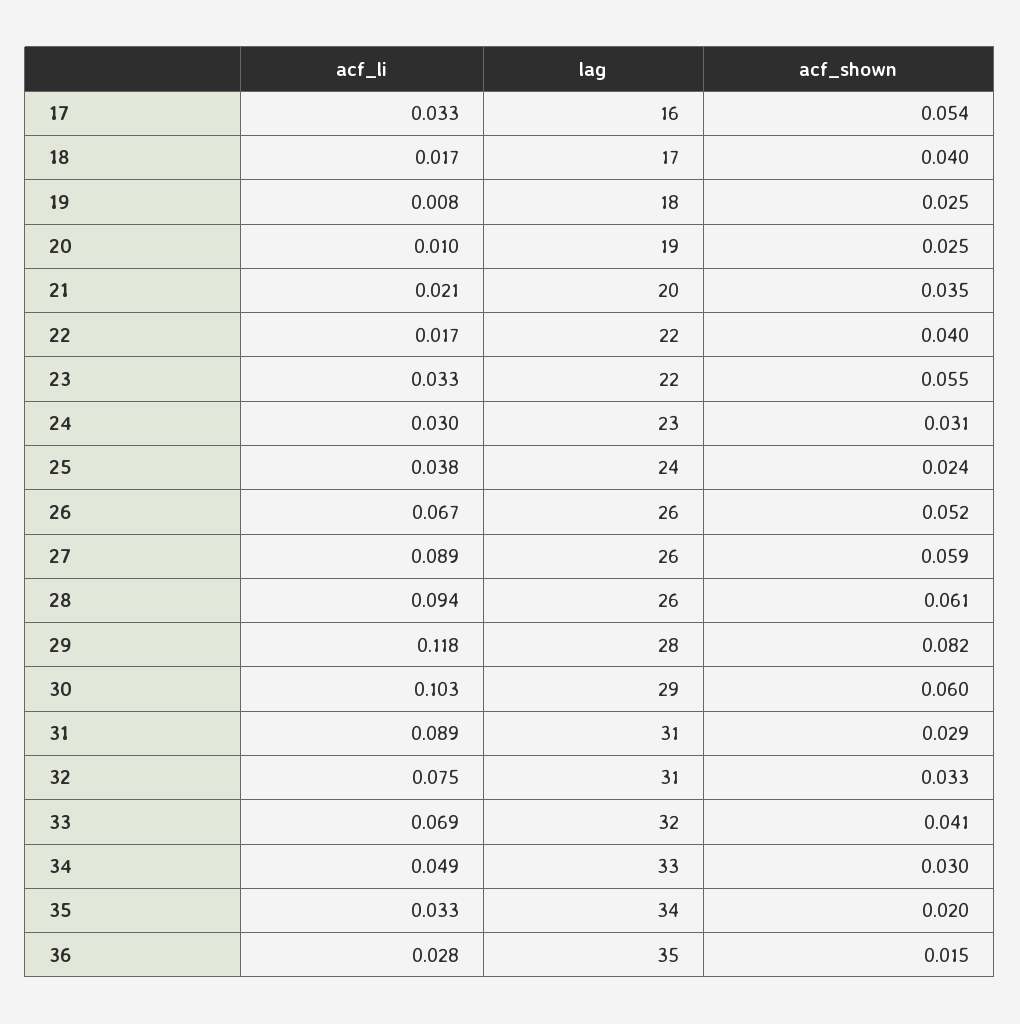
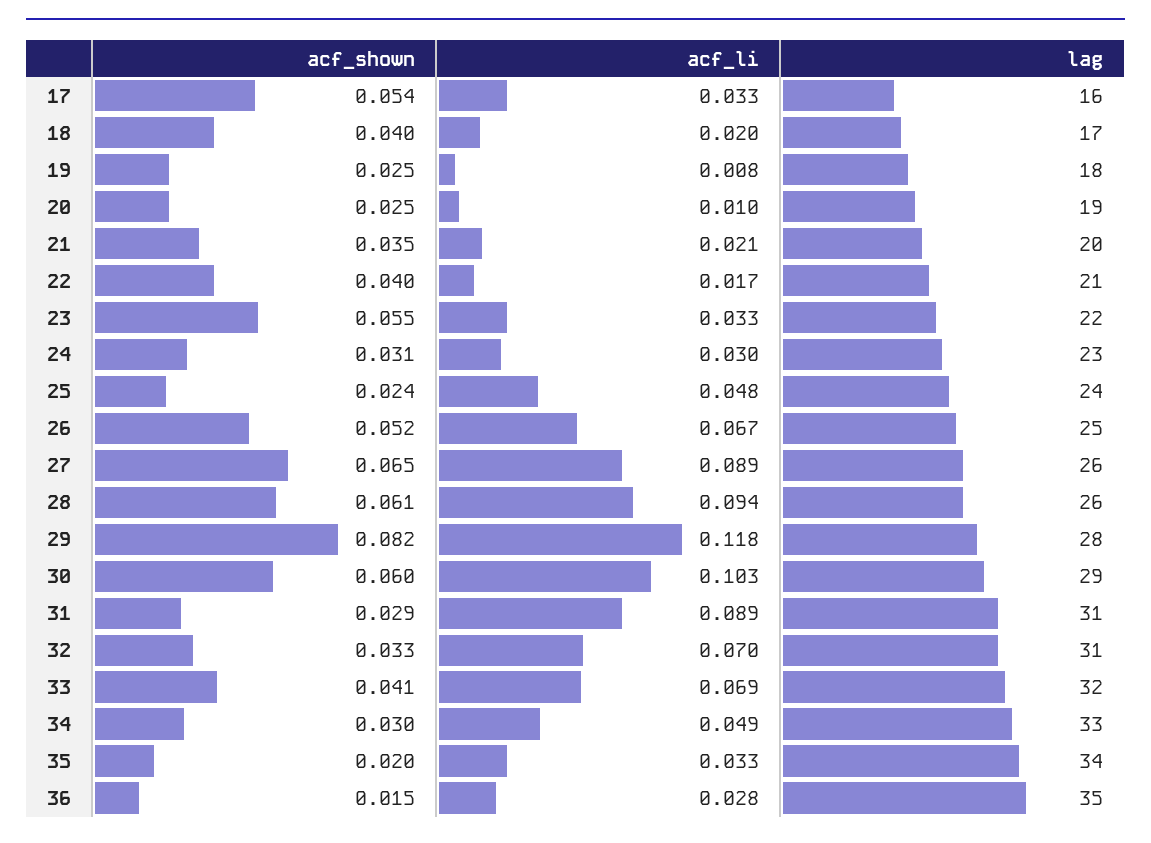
acf_li, 18: 0.017 -> 0.02
lag, 22: 22 -> 21
acf_li, 25: 0.038 -> 0.048
lag, 26: 26 -> 25
acf_shown, 27: 0.059 -> 0.065
acf_li, 32: 0.075 -> 0.07

